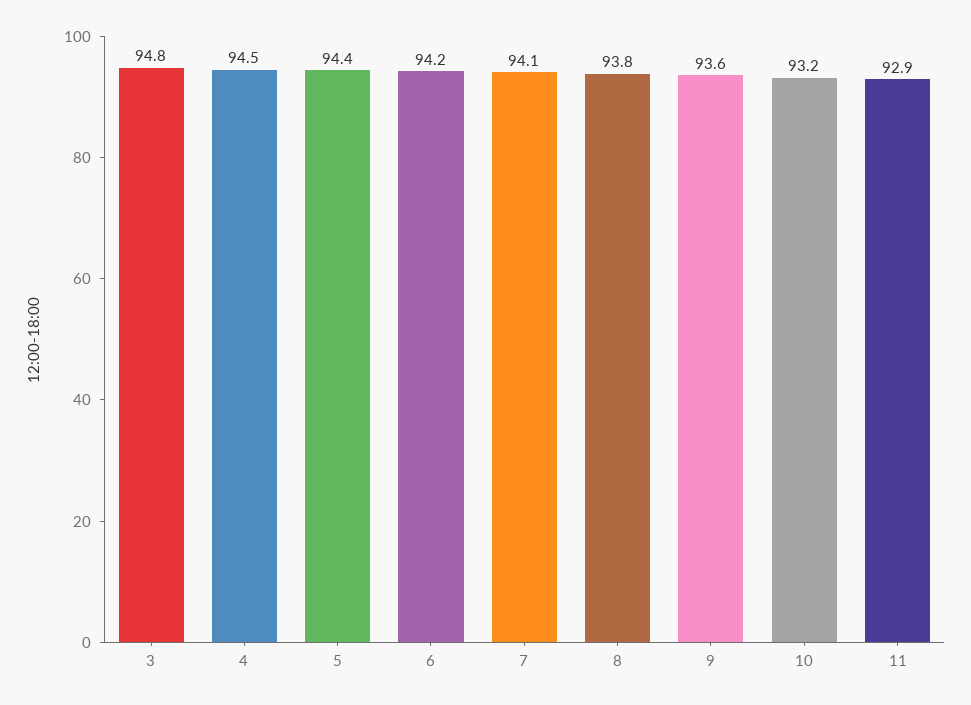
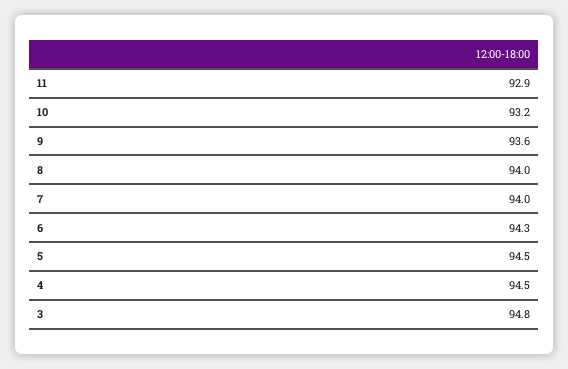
5: 94.4 -> 94.5
6: 94.2 -> 94.3
7: 94.1 -> 94
8: 93.8 -> 94

